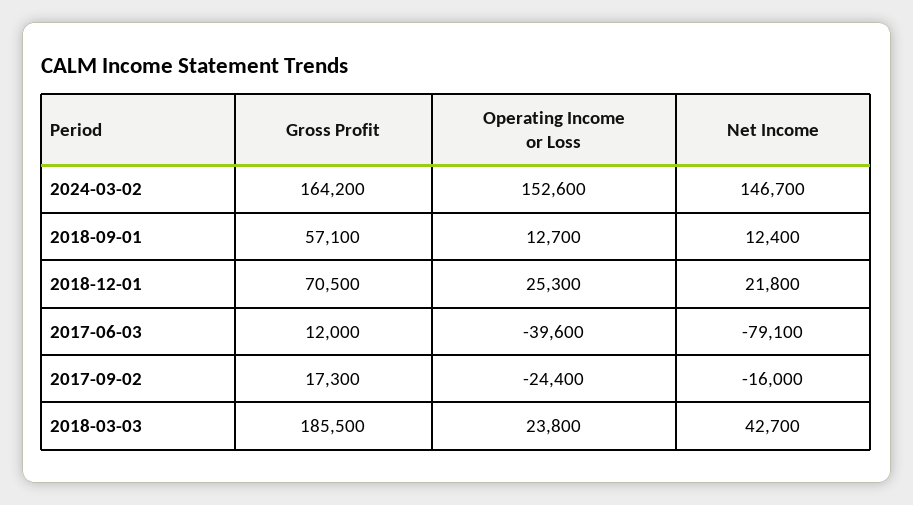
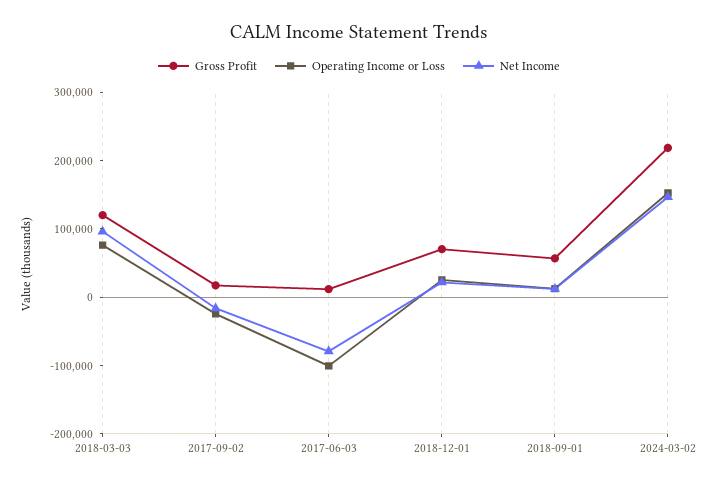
Gross Profit, 2024-03-02: 164200 -> 220000
Operating Income or Loss, 2017-06-03: -39600 -> -100000
Gross Profit, 2018-03-03: 185500 -> 120000
Operating Income or Loss, 2018-03-03: 23800 -> 80000
Net Income, 2018-03-03: 42700 -> 100000

